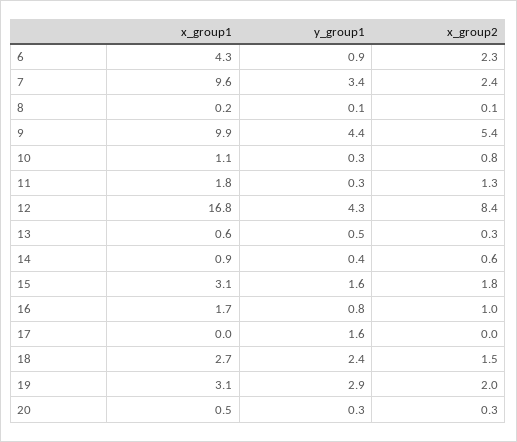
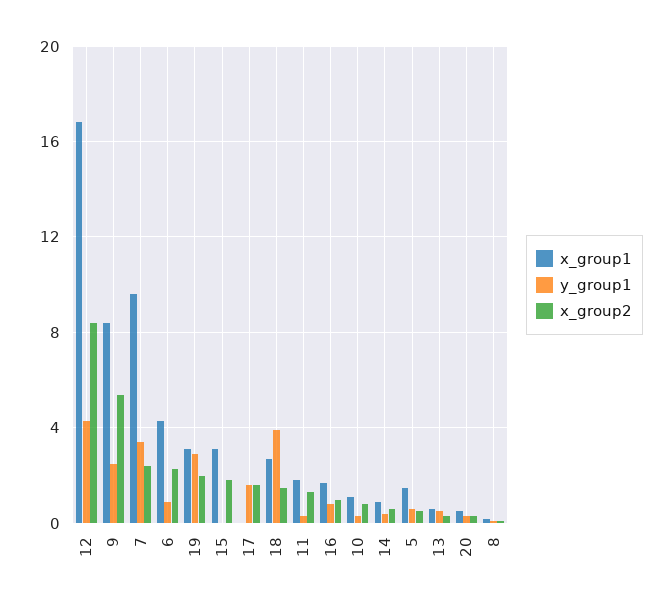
x_group1, 9: 9.9 -> 8.5
y_group1, 9: 4.4 -> 2.5
y_group1, 15: 1.6 -> 0
x_group2, 17: 0 -> 1.5
y_group1, 18: 2.4 -> 4
x_group1, 5: none -> 1.5
y_group1, 5: none -> 0.5
x_group2, 5: none -> 0.5

